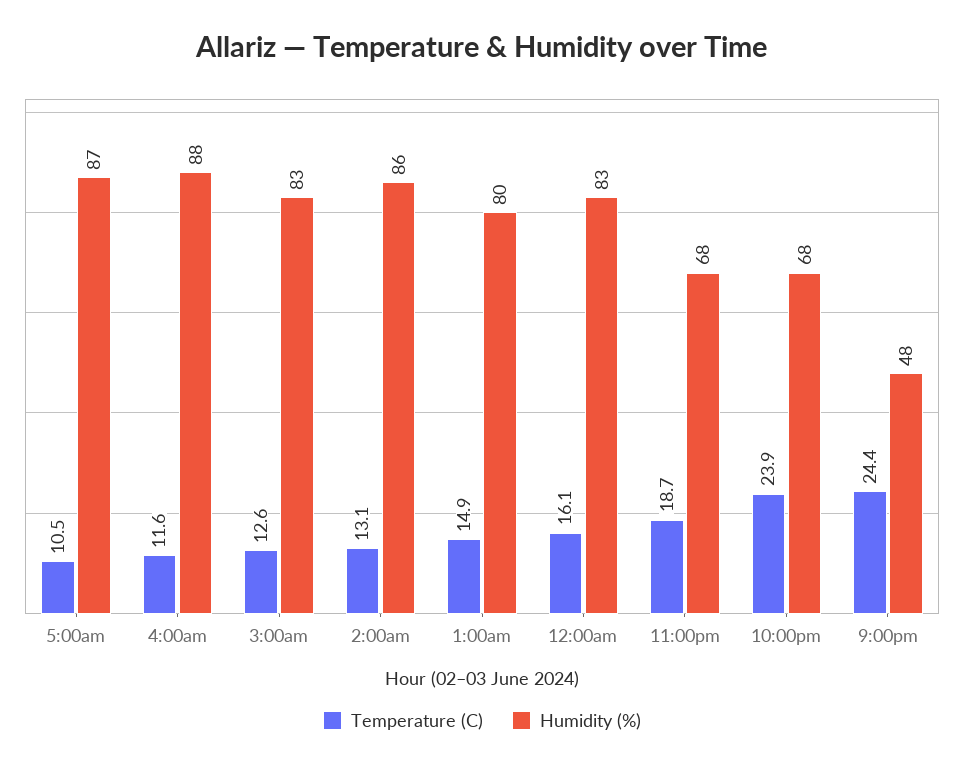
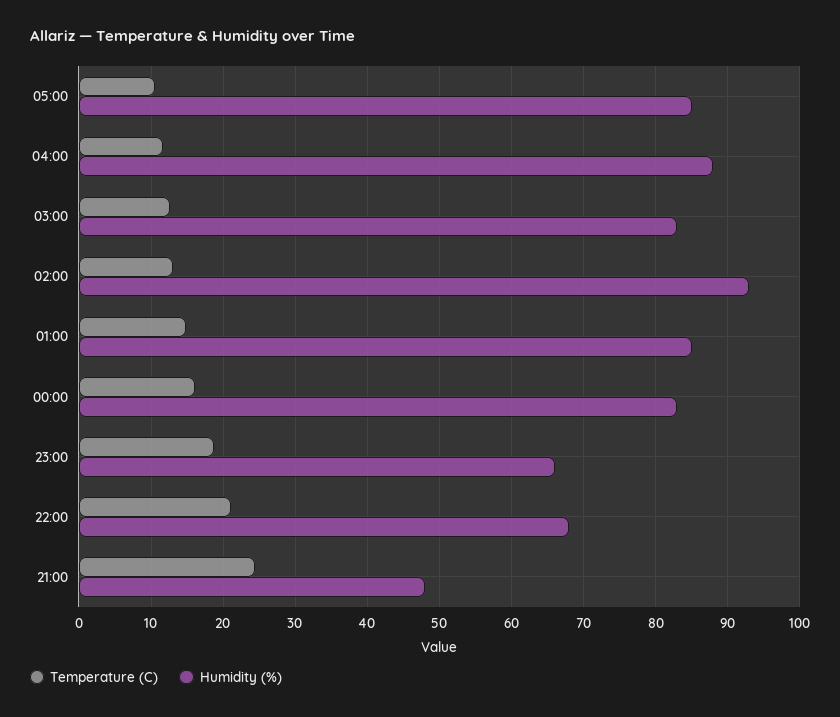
Humidity (%), 5:00am: 87 -> 85
Humidity (%), 2:00am: 86 -> 93
Humidity (%), 1:00am: 80 -> 85
Humidity (%), 11:00pm: 68 -> 66
Temperature (C), 10:00pm: 23.9 -> 21

